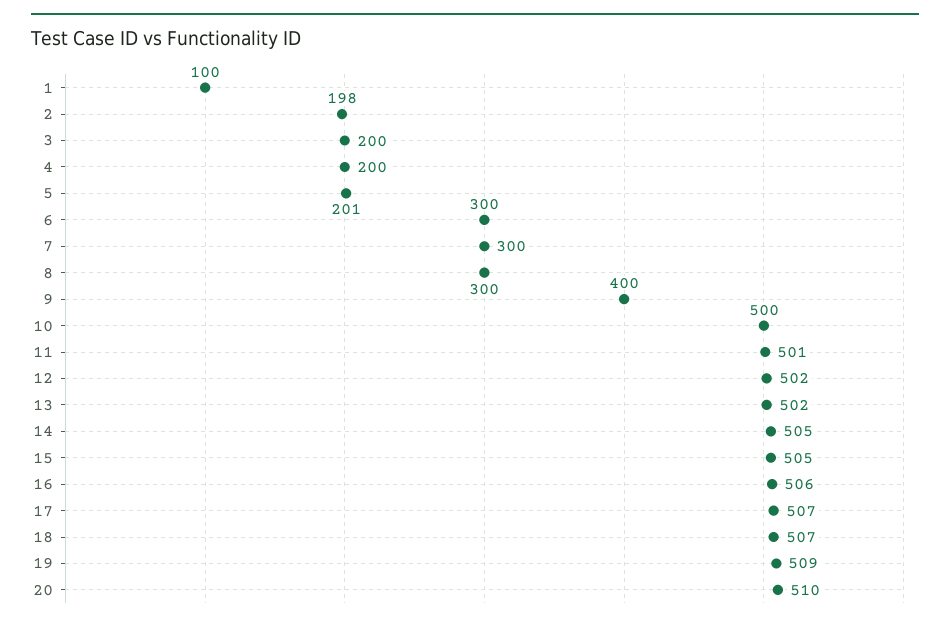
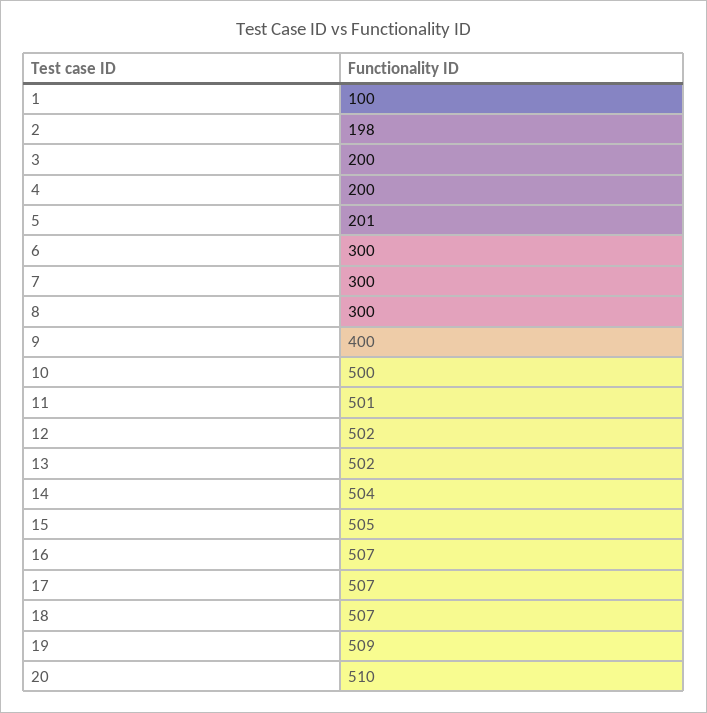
14: 505 -> 504
16: 506 -> 507

